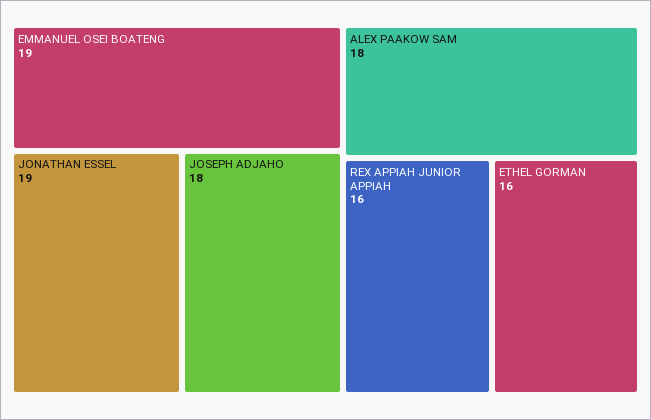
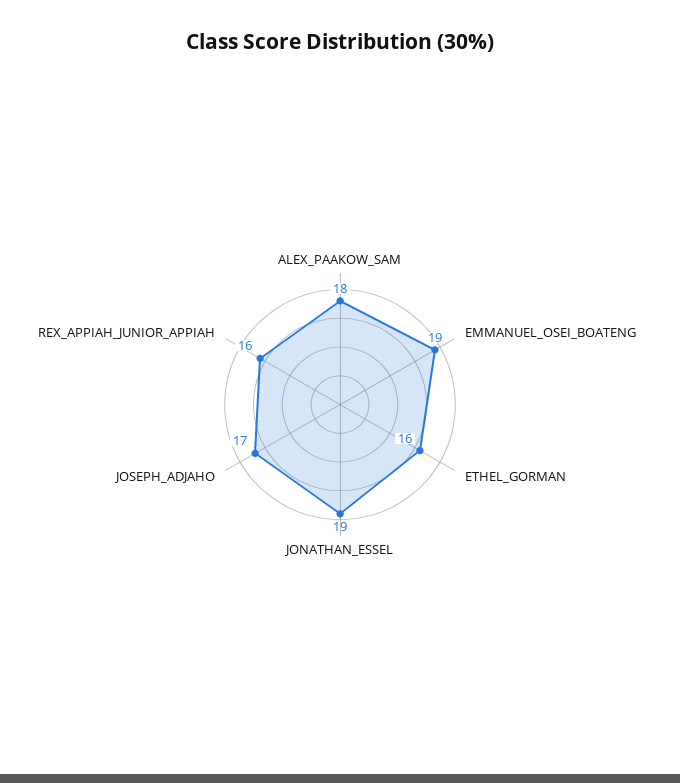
JOSEPH ADJAHO: 18 -> 17

